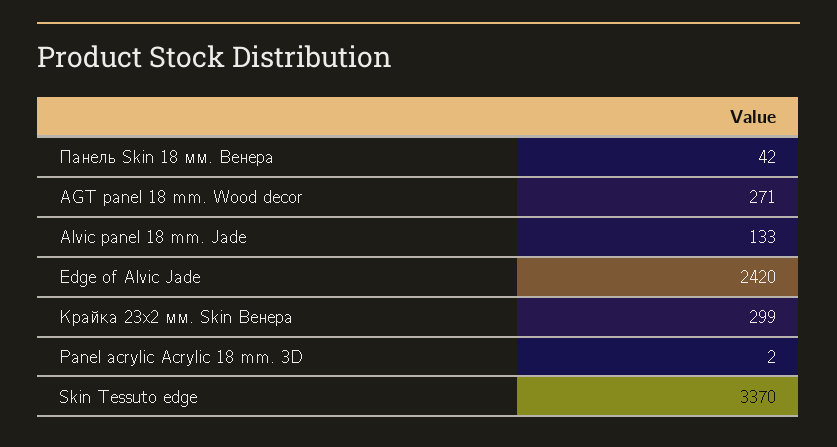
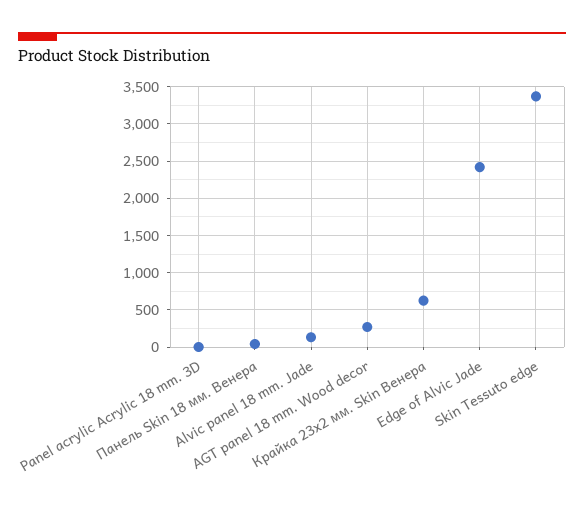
Крайка 23x2 мм. Skin Венера: 299 -> 600

